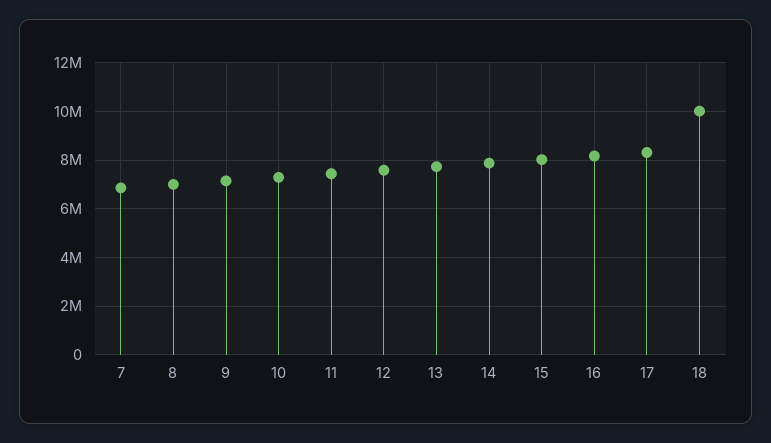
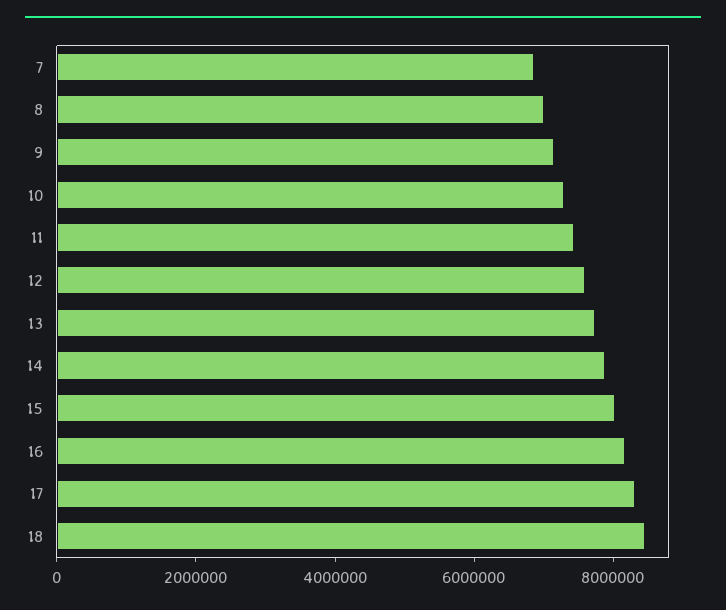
18: 10000000 -> 8500000

